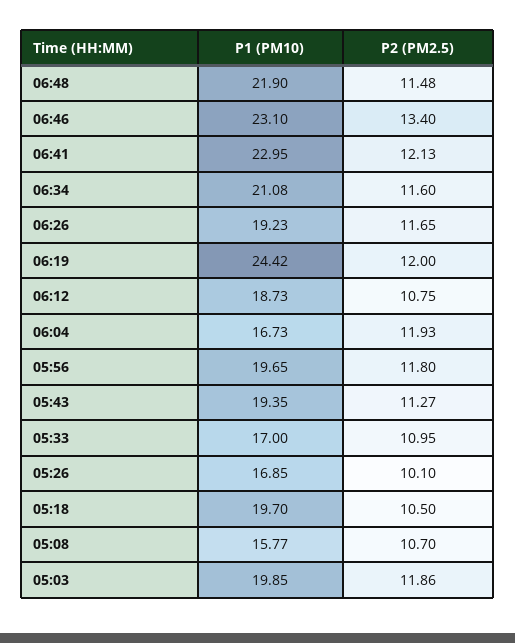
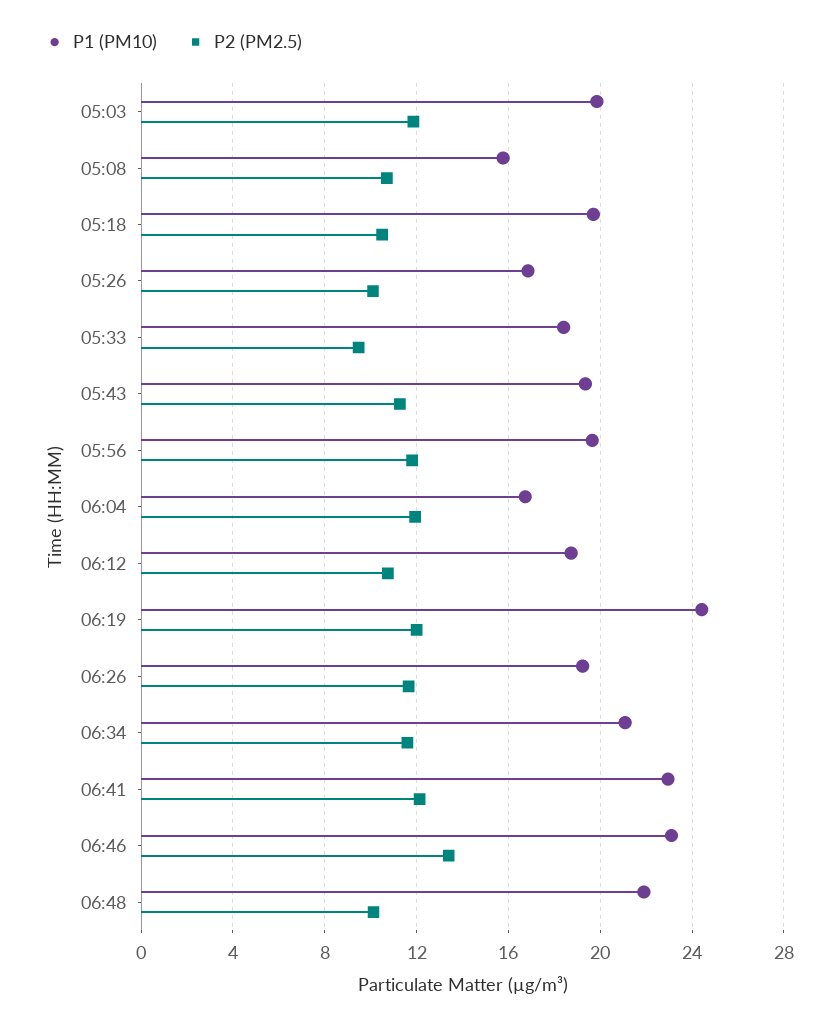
P2 (PM2.5), 06:48: 11.48 -> 10
P1 (PM10), 05:33: 17 -> 18.5
P2 (PM2.5), 05:33: 10.95 -> 9.5

